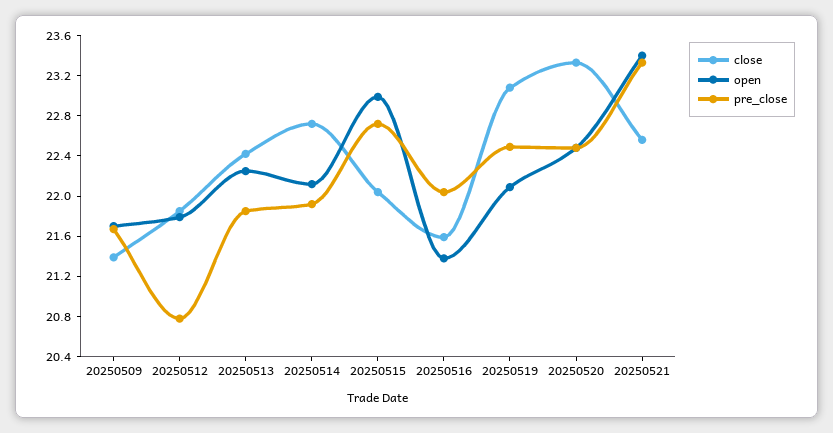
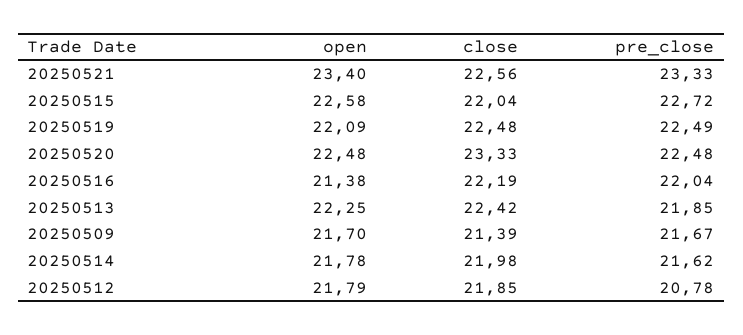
close, 20250514: 22.7 -> 21.98
open, 20250514: 22.1 -> 21.78
pre_close, 20250514: 21.9 -> 21.62
open, 20250515: 23 -> 22.58
close, 20250516: 21.6 -> 22.19
close, 20250519: 23.1 -> 22.48

